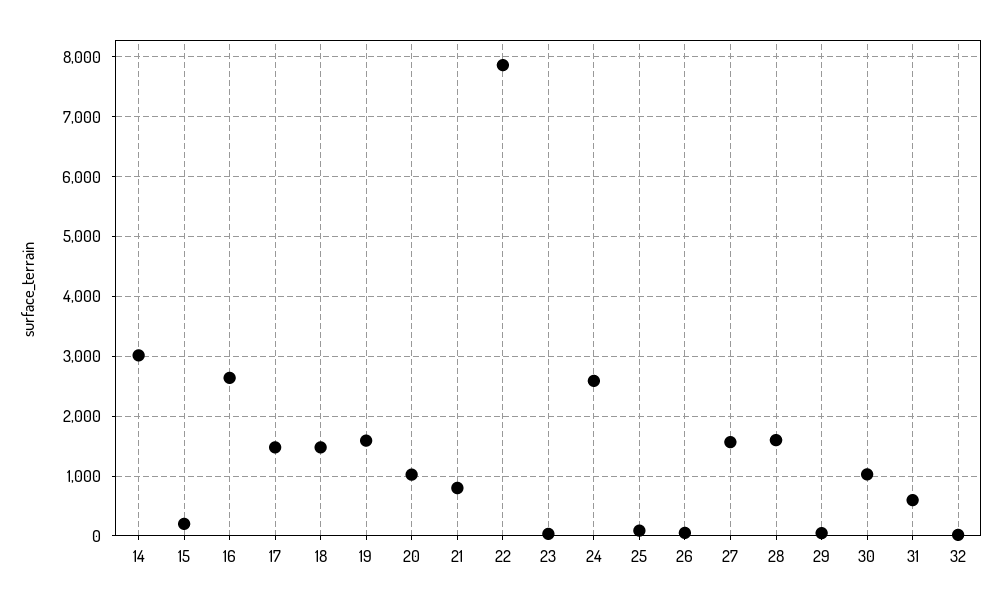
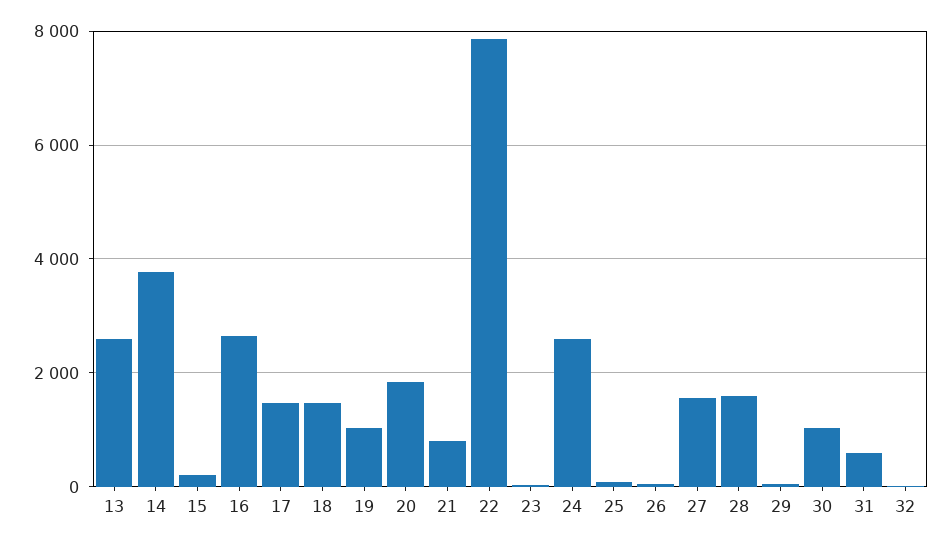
14: 3000 -> 3800
19: 1600 -> 1000
20: 1000 -> 1800
13: none -> 2600

